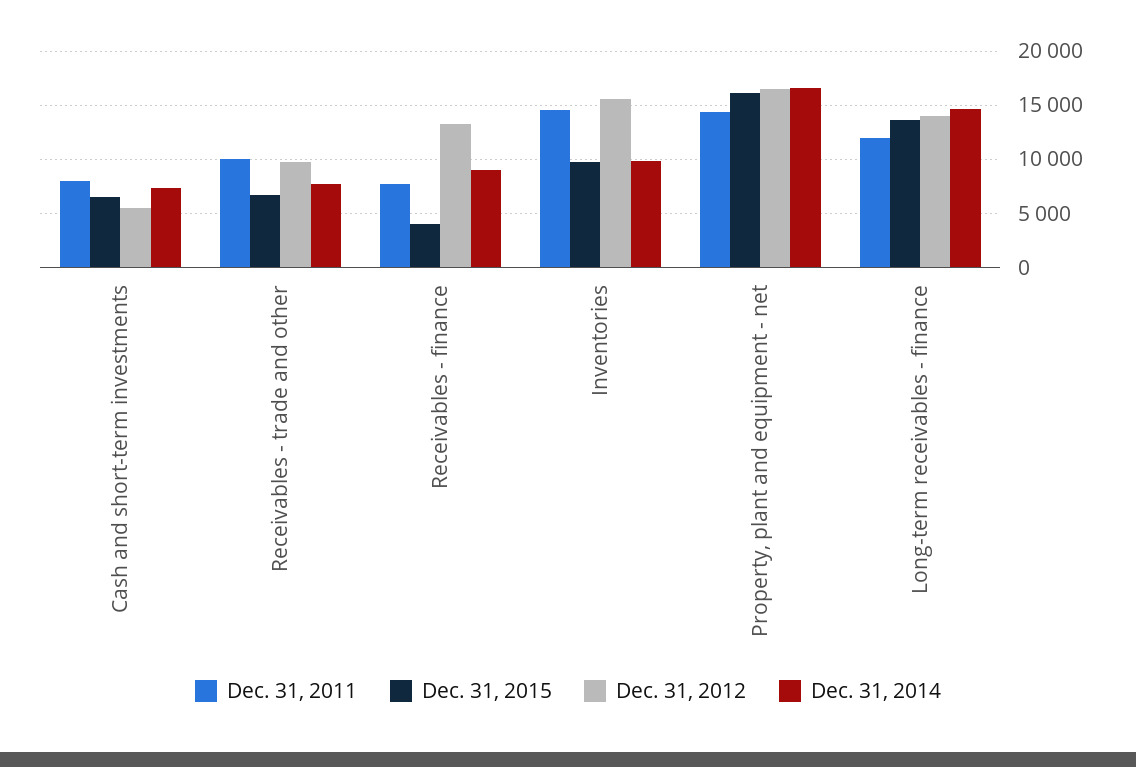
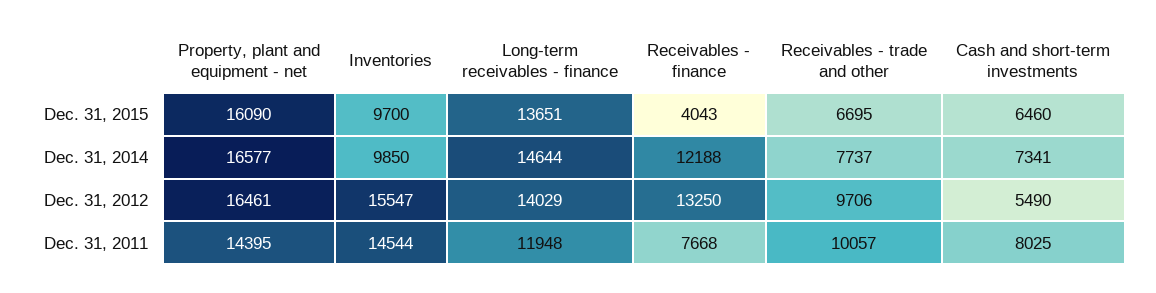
Dec. 31, 2014, Receivables - finance: 9000 -> 12188

